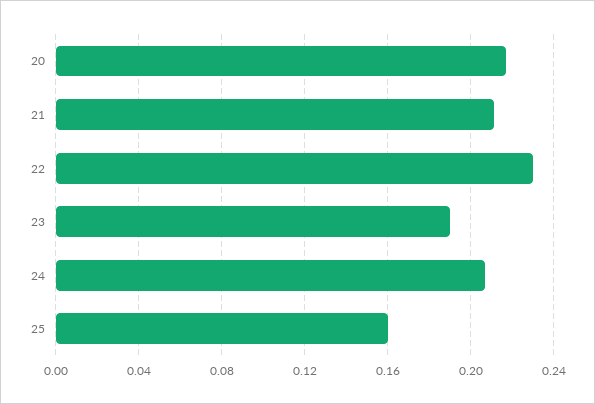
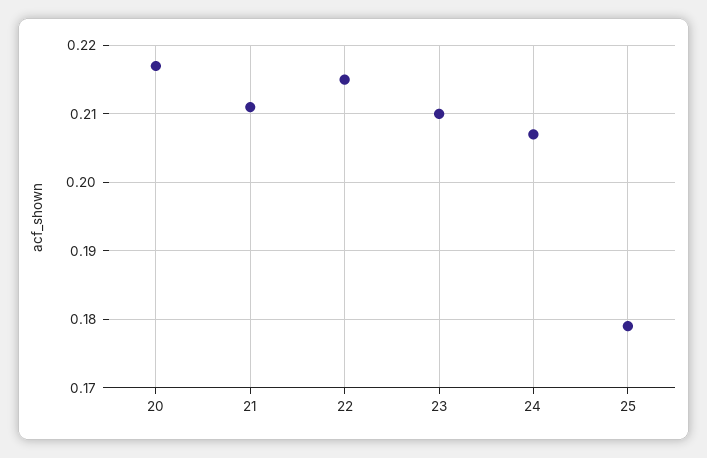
22: 0.23 -> 0.215
23: 0.19 -> 0.21
25: 0.16 -> 0.179

